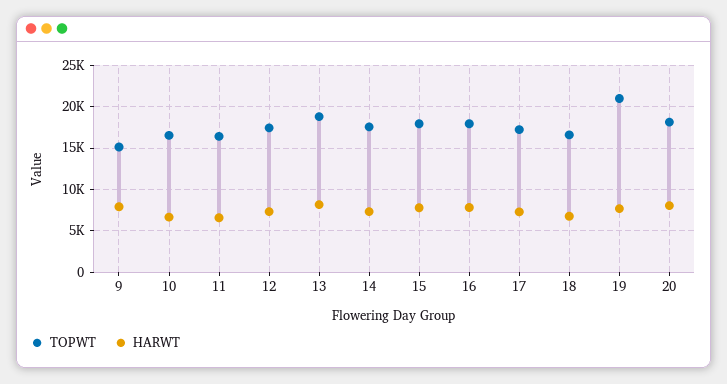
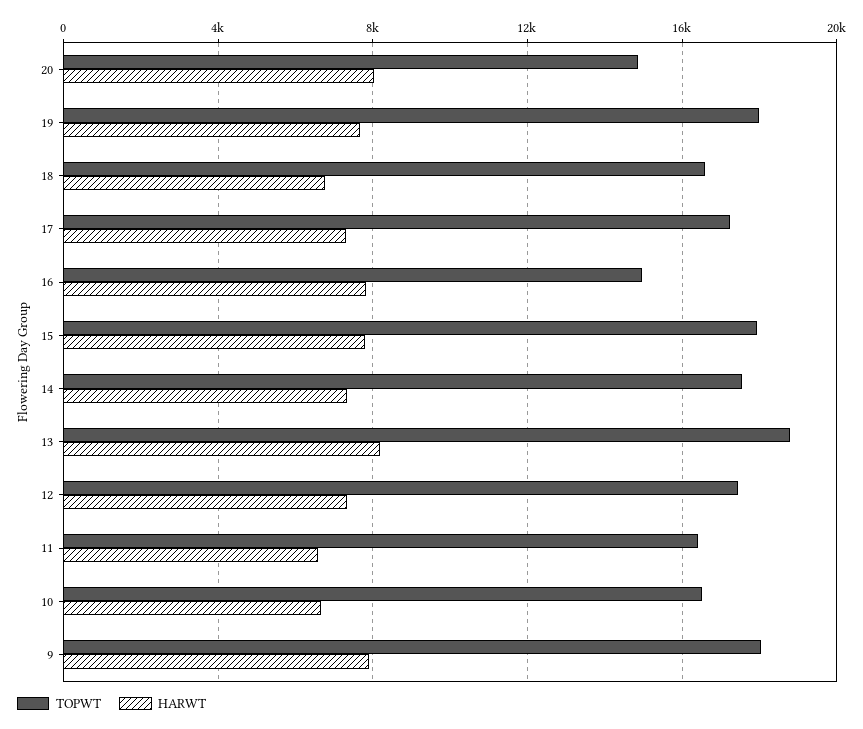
TOPWT, 9: 15000 -> 18000
TOPWT, 16: 18000 -> 15000
TOPWT, 19: 21000 -> 18000
TOPWT, 20: 18000 -> 15000

